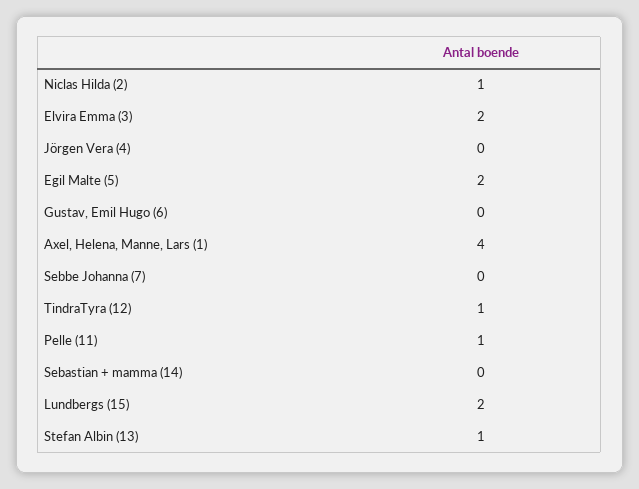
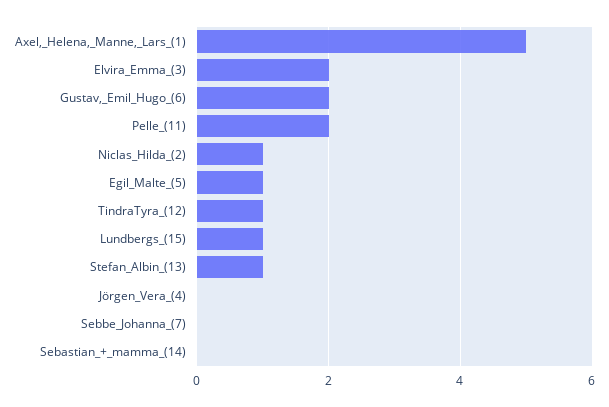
Egil Malte (5): 2 -> 1
Gustav, Emil Hugo (6): 0 -> 2
Axel, Helena, Manne, Lars (1): 4 -> 5
Pelle (11): 1 -> 2
Lundbergs (15): 2 -> 1

